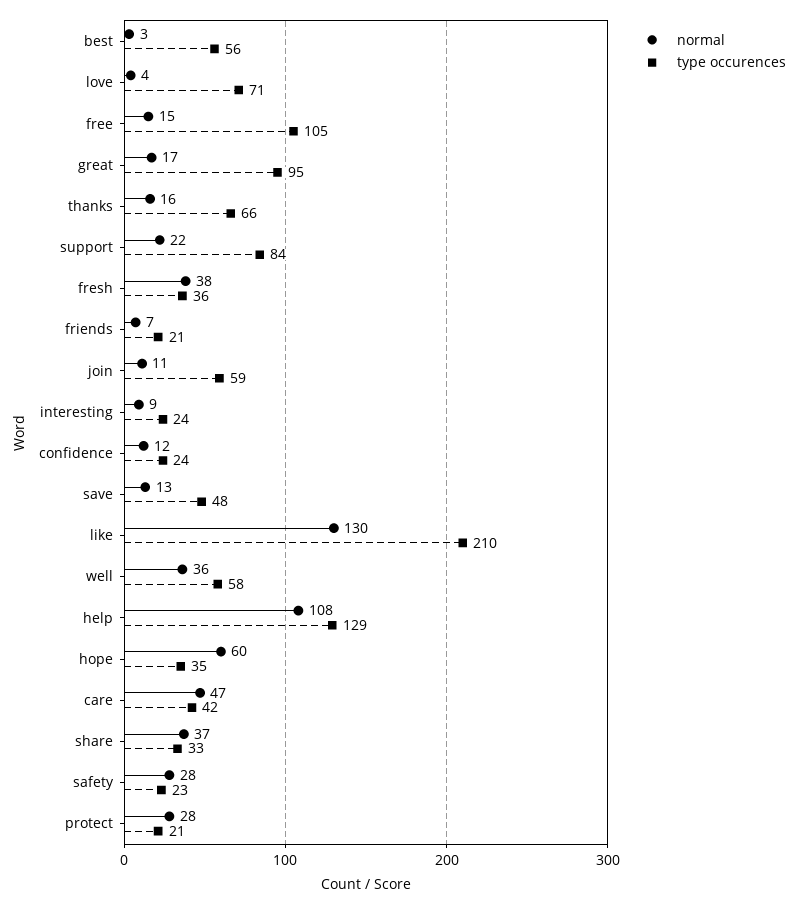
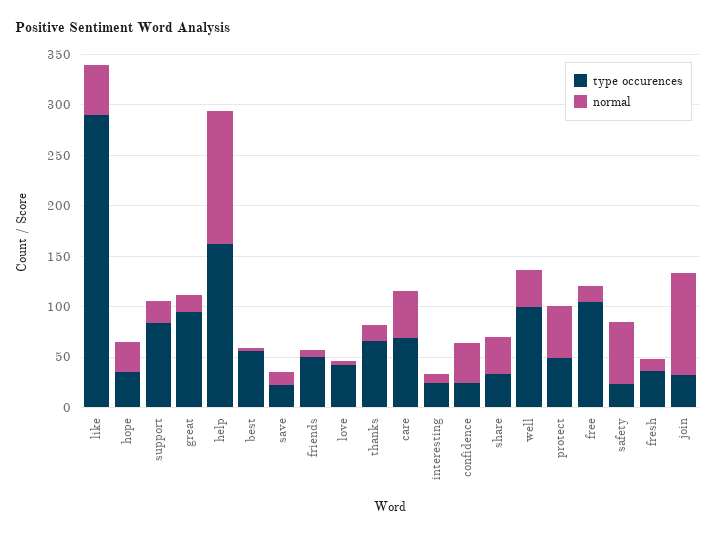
type occurences, love: 71 -> 40
normal, fresh: 38 -> 10
type occurences, friends: 21 -> 50
normal, join: 11 -> 100
type occurences, join: 59 -> 30
normal, confidence: 12 -> 40
type occurences, save: 48 -> 20
normal, like: 130 -> 50
type occurences, like: 210 -> 290
type occurences, well: 58 -> 100
normal, help: 108 -> 130
type occurences, help: 129 -> 160
normal, hope: 60 -> 30
type occurences, care: 42 -> 70
normal, safety: 28 -> 60
normal, protect: 28 -> 50
type occurences, protect: 21 -> 50

